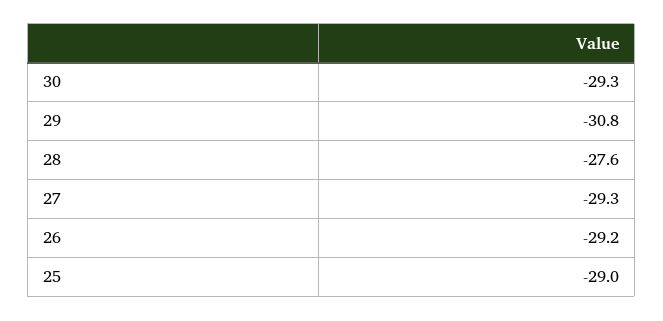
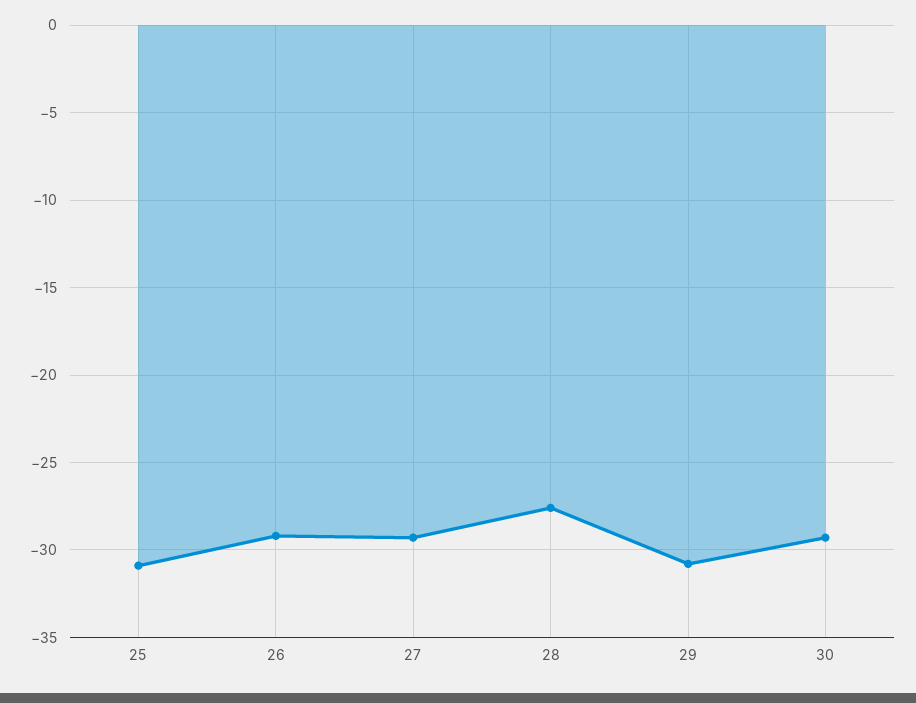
25: -29 -> -31

